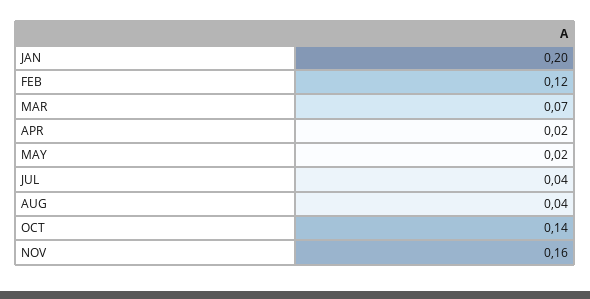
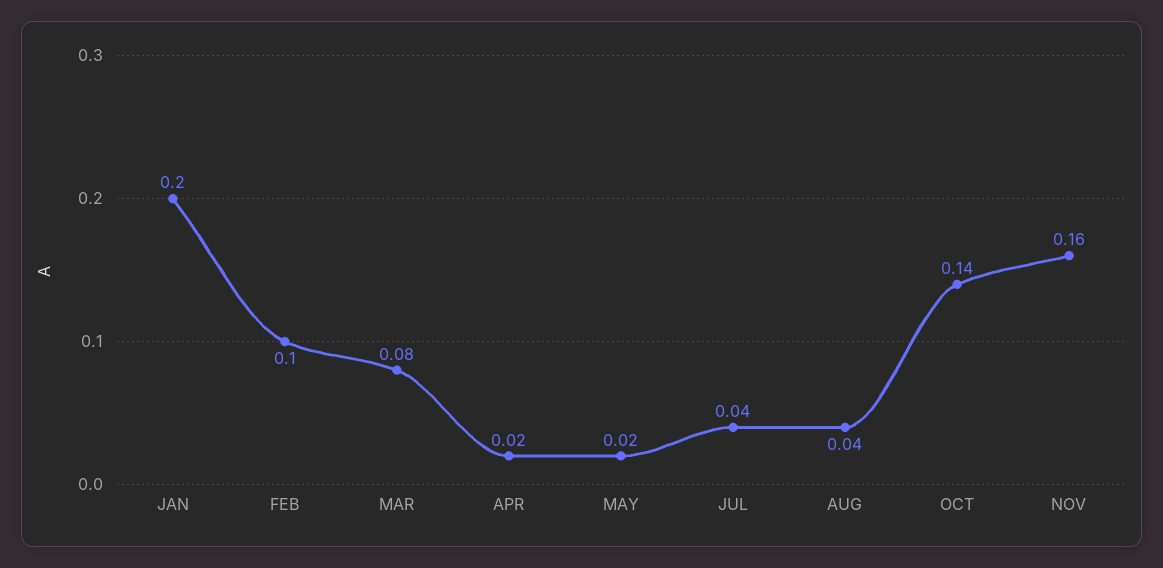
FEB: 0.12 -> 0.1
MAR: 0.07 -> 0.08

